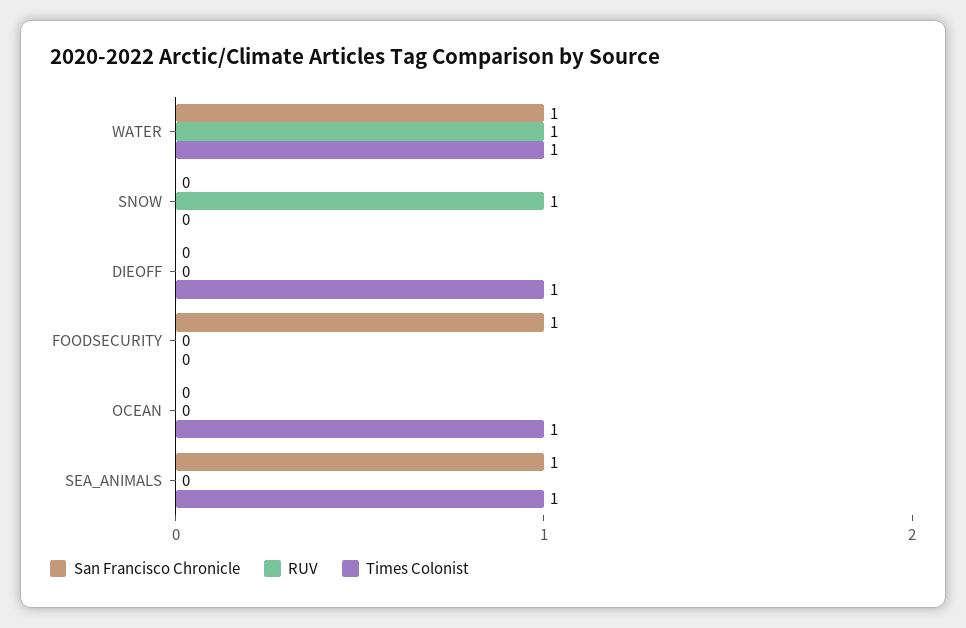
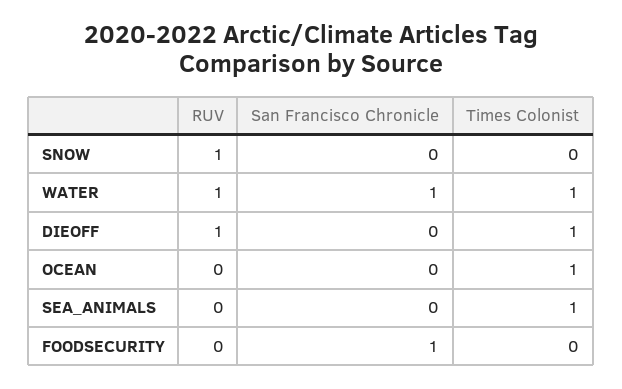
RUV, DIEOFF: 0 -> 1
San Francisco Chronicle, SEA_ANIMALS: 1 -> 0

